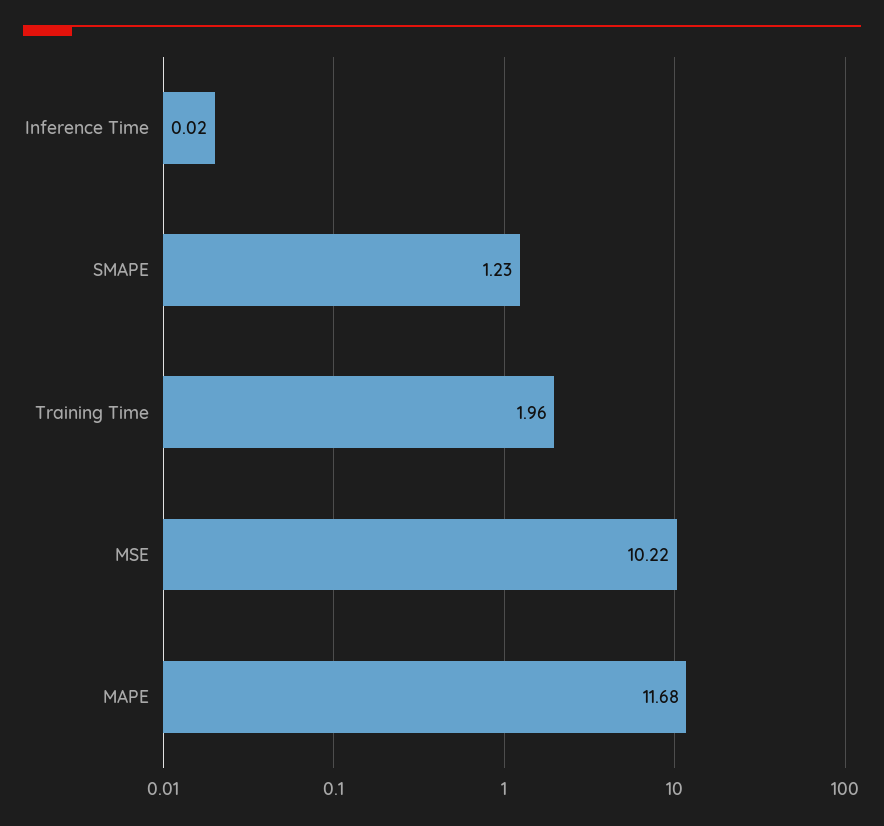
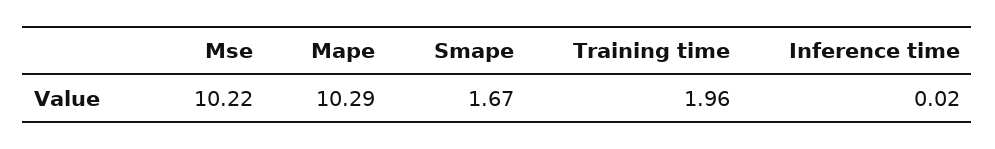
SMAPE: 1.23 -> 1.67
MAPE: 11.68 -> 10.29

